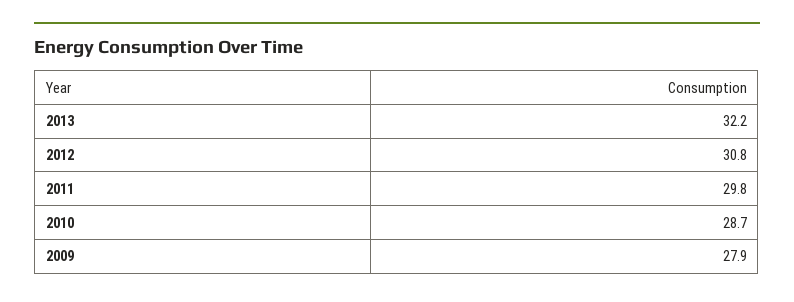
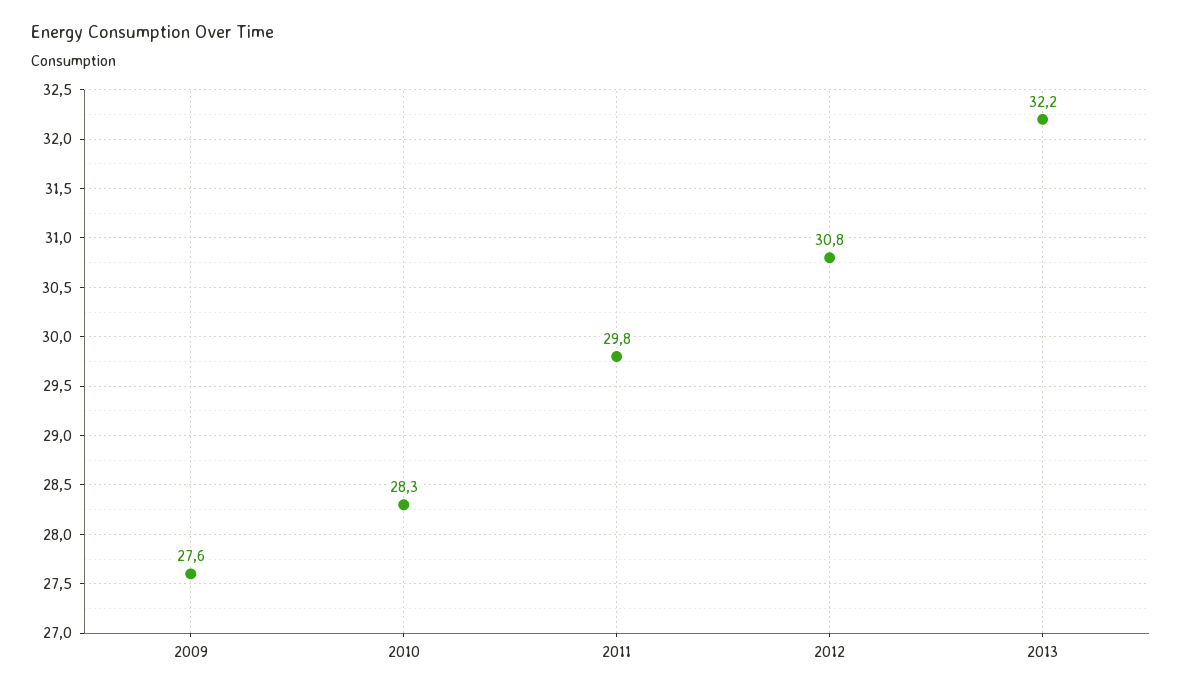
2010: 28.7 -> 28.3
2009: 27.9 -> 27.6

